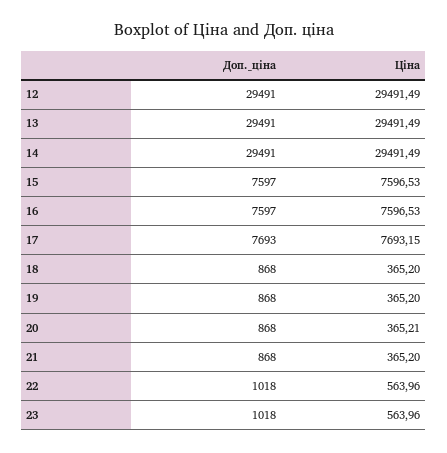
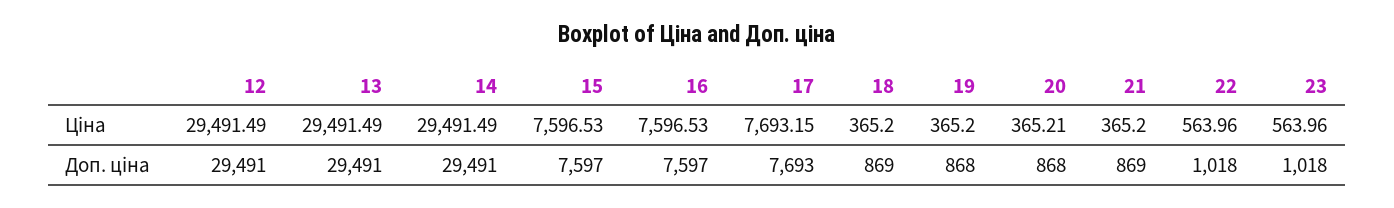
Доп._ціна, 18: 868 -> 869
Доп._ціна, 21: 868 -> 869

